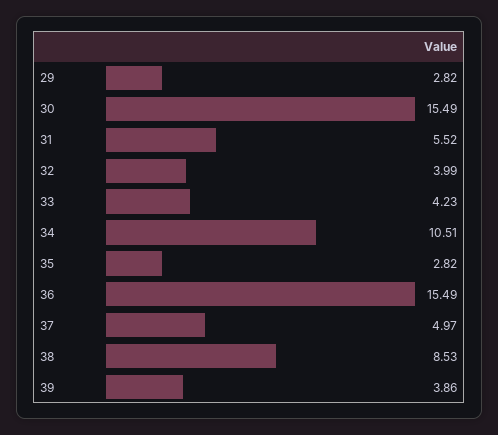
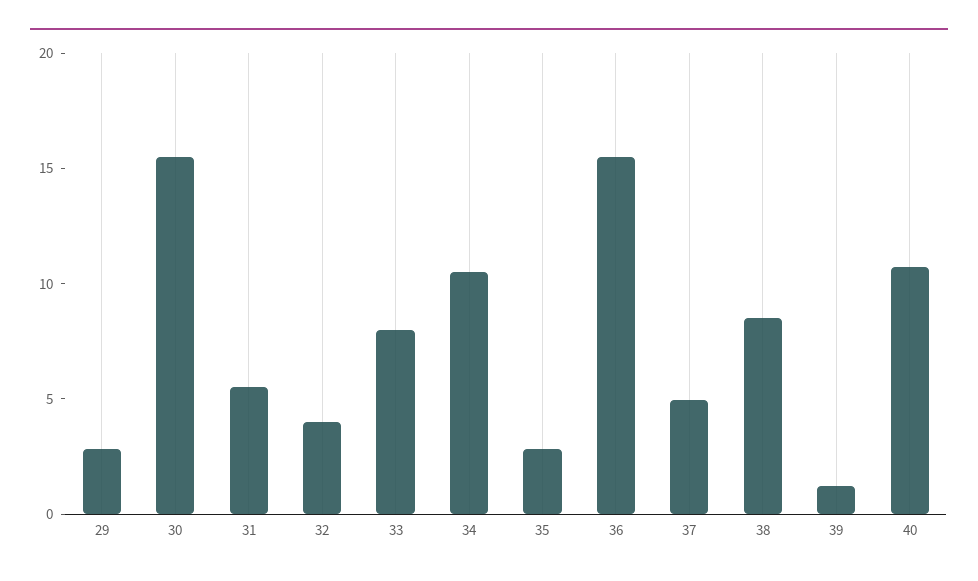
33: 4.23 -> 8
39: 3.86 -> 1
40: none -> 11

